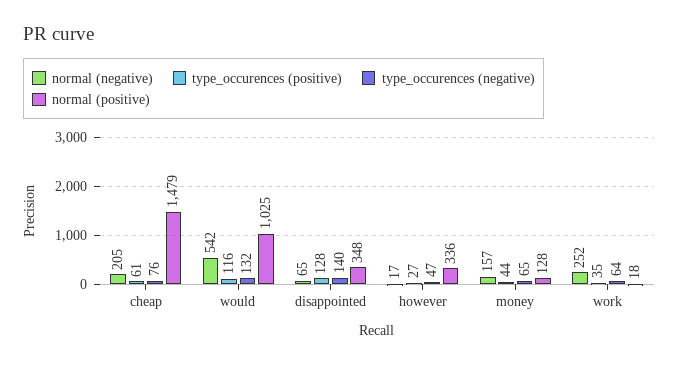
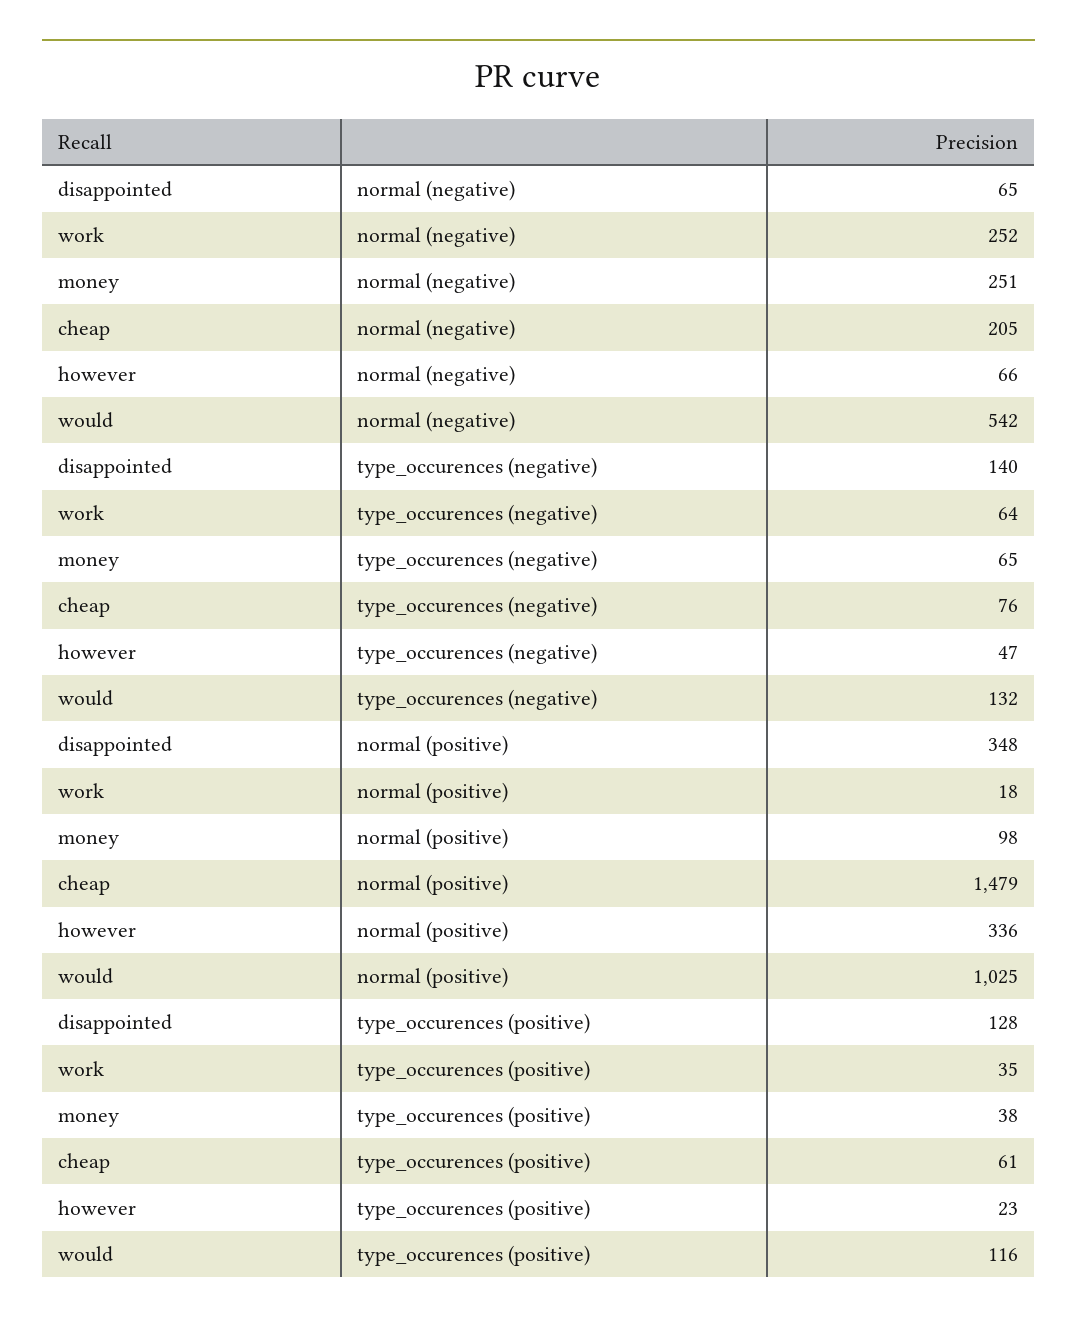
normal (negative), however: 17 -> 66
type_occurences (positive), however: 27 -> 23
normal (negative), money: 157 -> 251
type_occurences (positive), money: 44 -> 38
normal (positive), money: 128 -> 98

